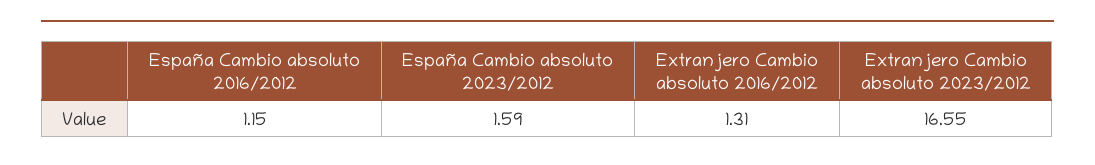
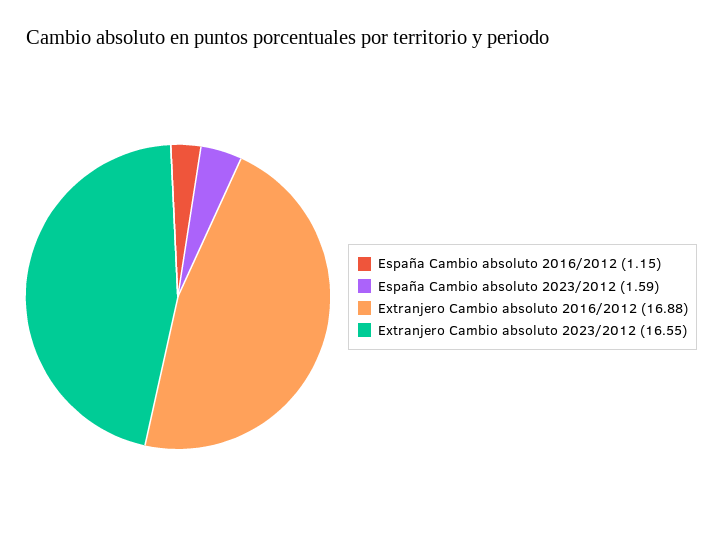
Extranjero Cambio absoluto 2016/2012: 1.31 -> 16.88

